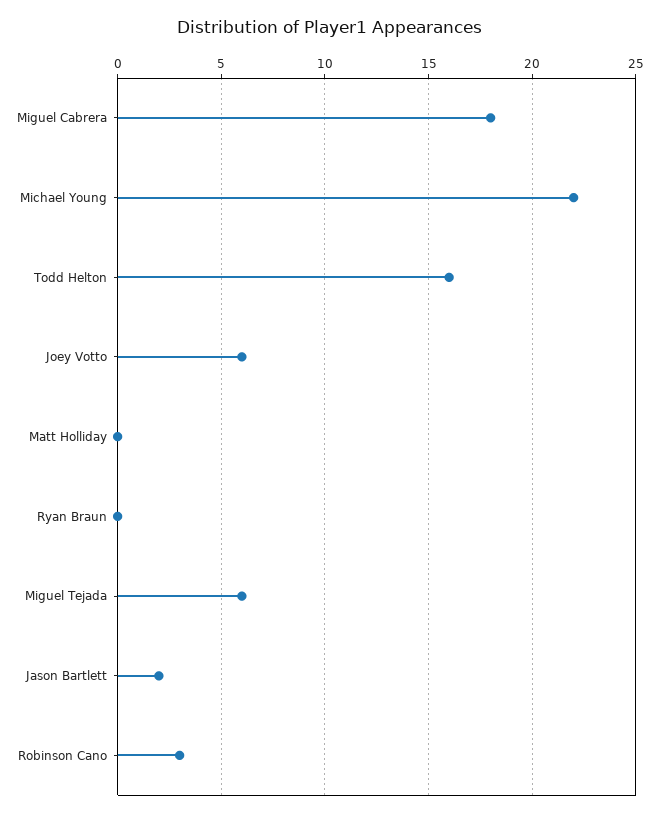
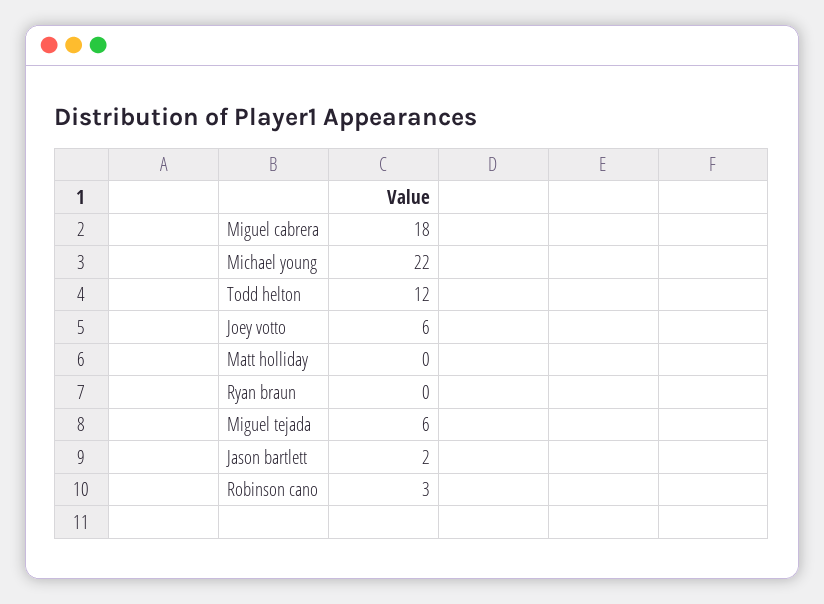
Todd Helton: 16 -> 12

